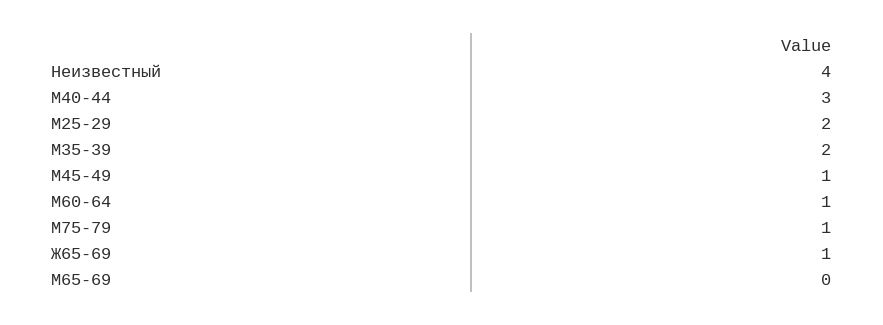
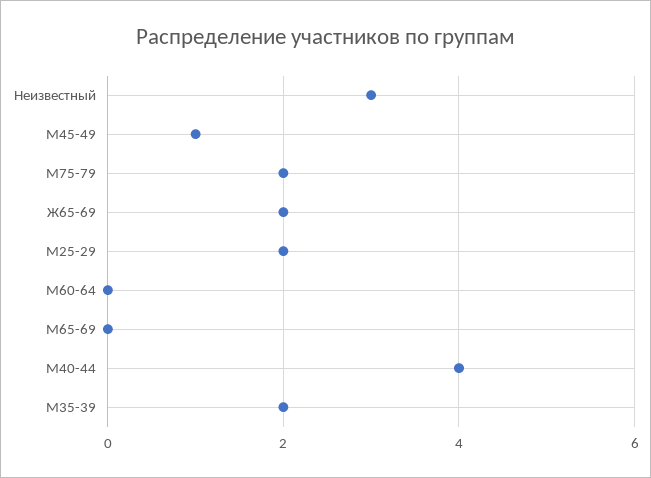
Неизвестный: 4 -> 3
М40-44: 3 -> 4
М60-64: 1 -> 0
М75-79: 1 -> 2
Ж65-69: 1 -> 2

